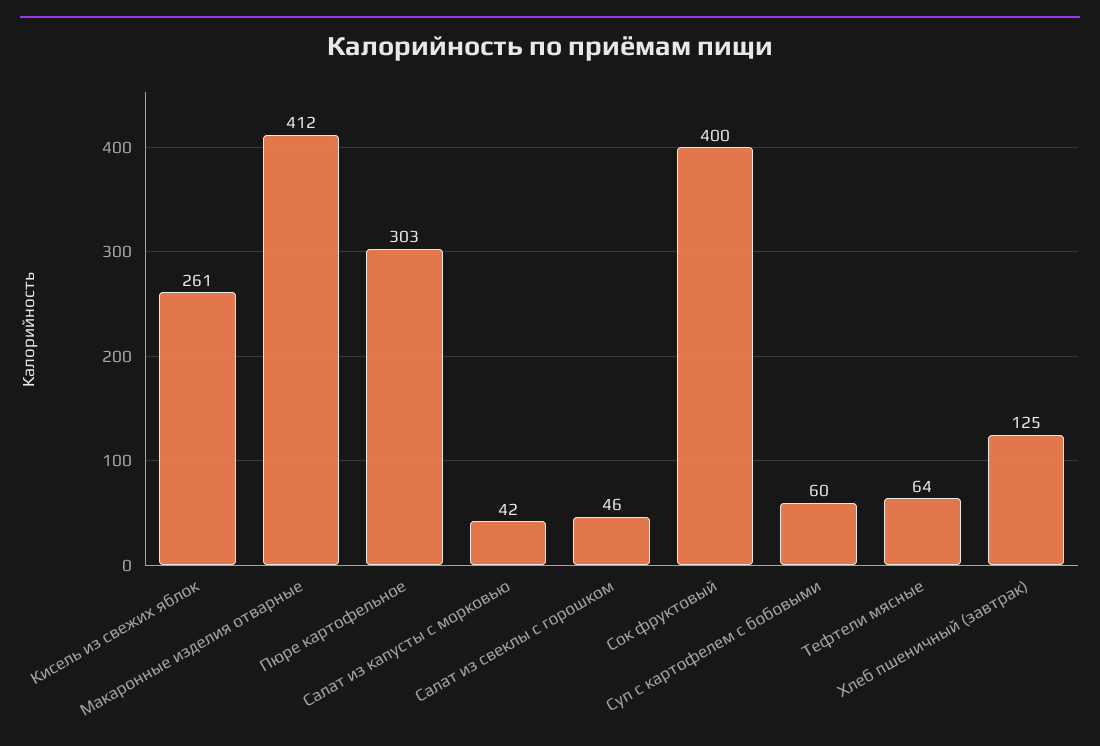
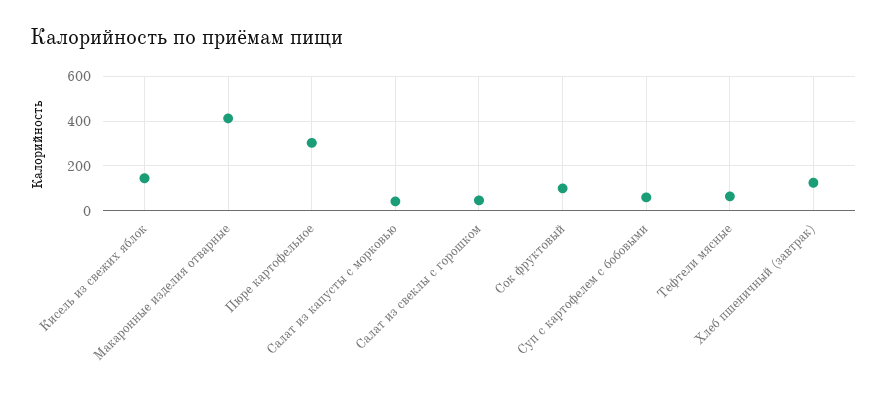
Кисель из свежих яблок: 261 -> 150
Сок фруктовый: 400 -> 100

